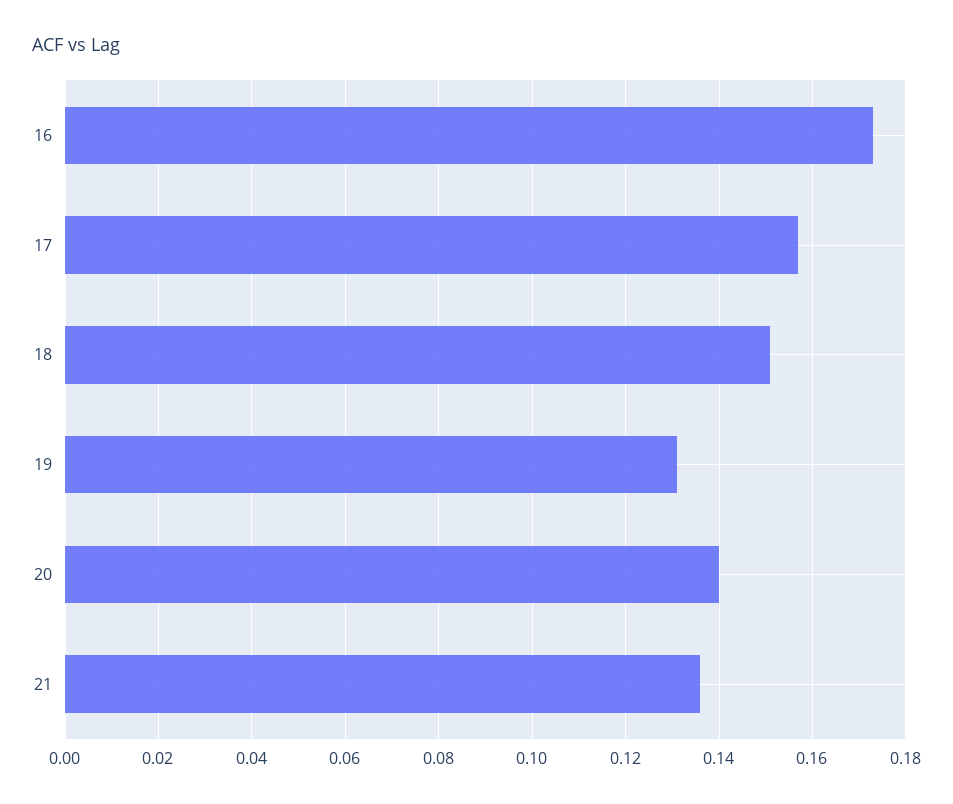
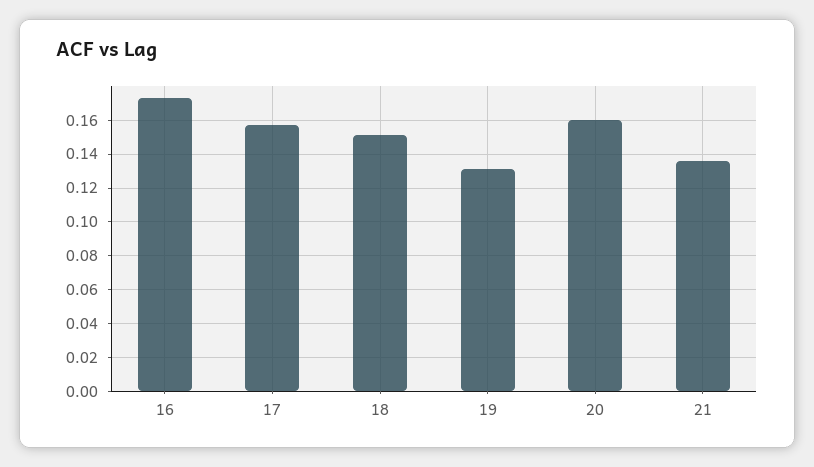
20: 0.14 -> 0.16

